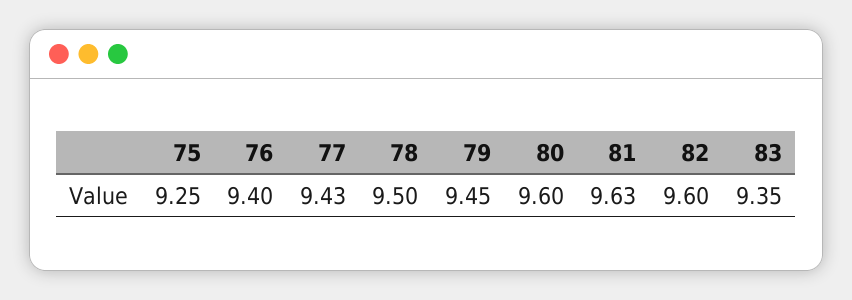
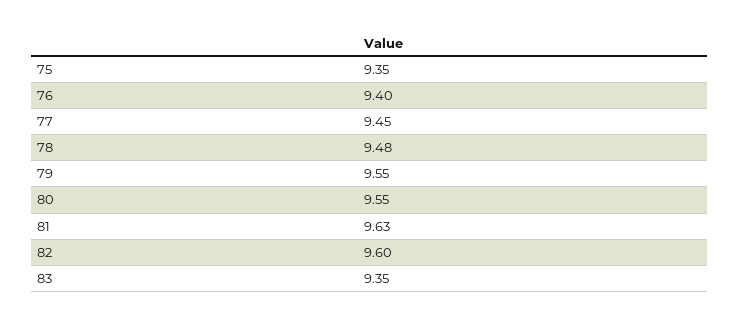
75: 9.25 -> 9.35
77: 9.43 -> 9.45
78: 9.5 -> 9.48
79: 9.45 -> 9.55
80: 9.6 -> 9.55

